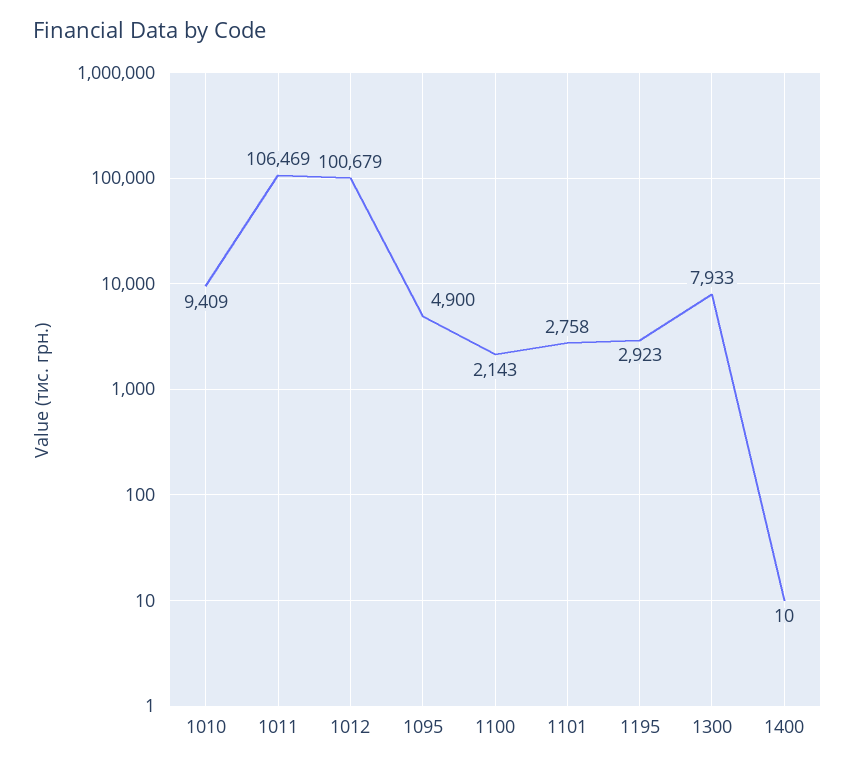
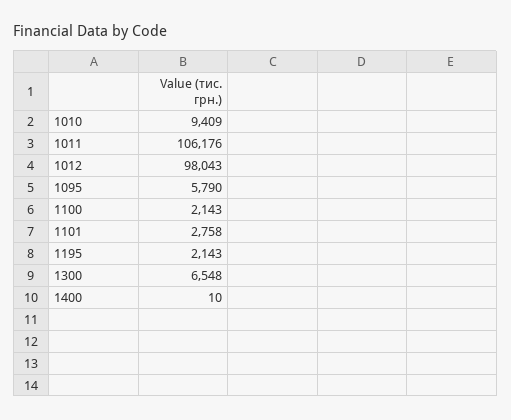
1011: 106469 -> 106176
1012: 100679 -> 98043
1095: 4900 -> 5790
1195: 2923 -> 2143
1300: 7933 -> 6548

